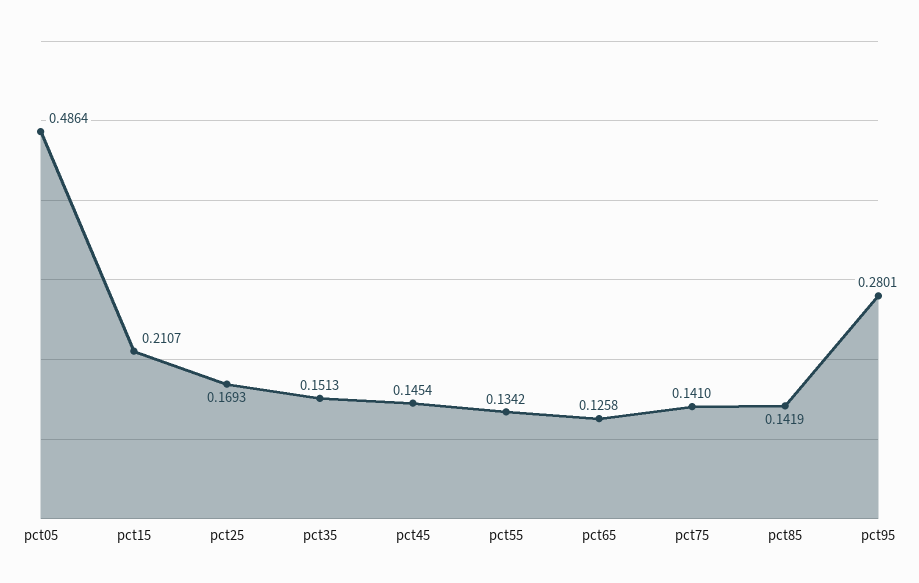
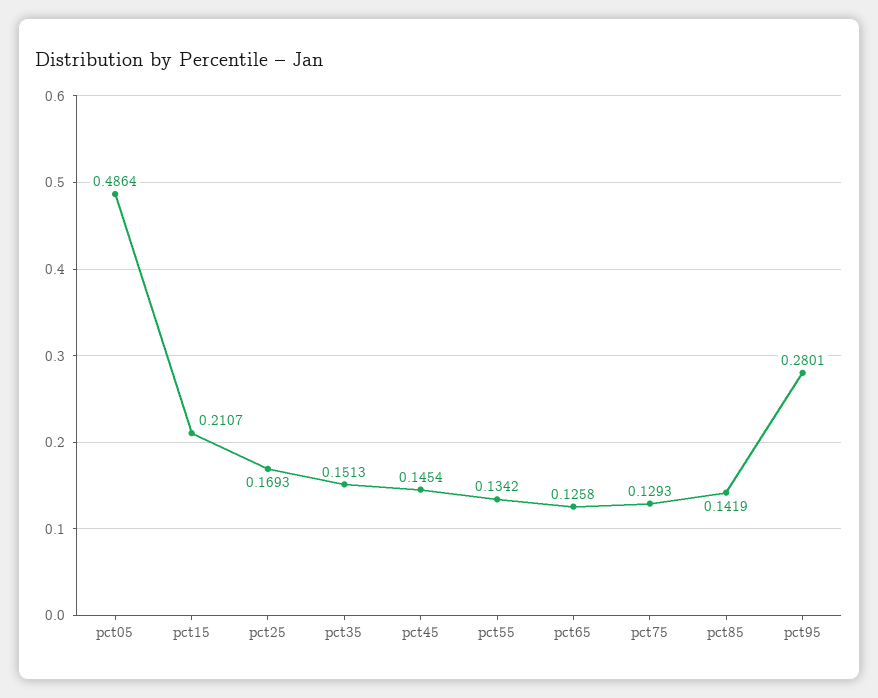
pct75: 0.141 -> 0.1293

